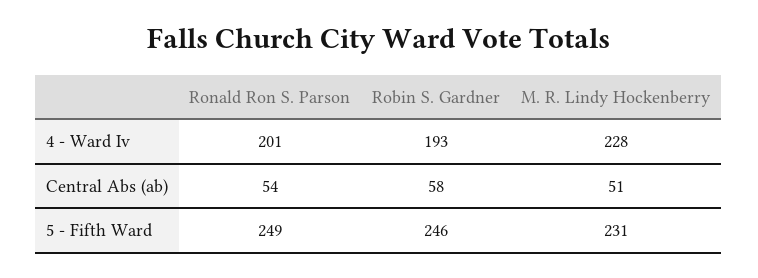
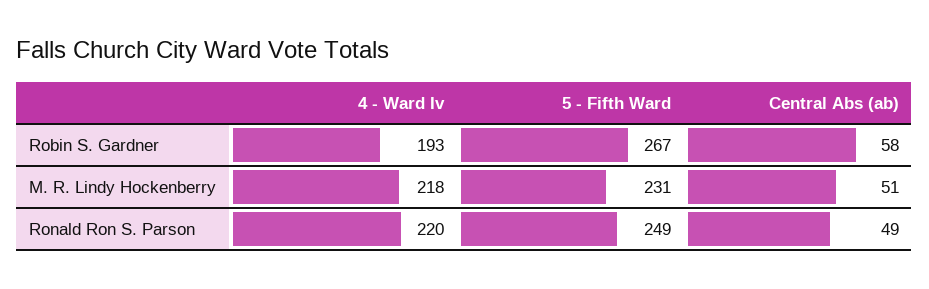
Ronald Ron S. Parson, 4 - Ward Iv: 201 -> 220
M. R. Lindy Hockenberry, 4 - Ward Iv: 228 -> 218
Ronald Ron S. Parson, Central Abs (ab): 54 -> 49
Robin S. Gardner, 5 - Fifth Ward: 246 -> 267

